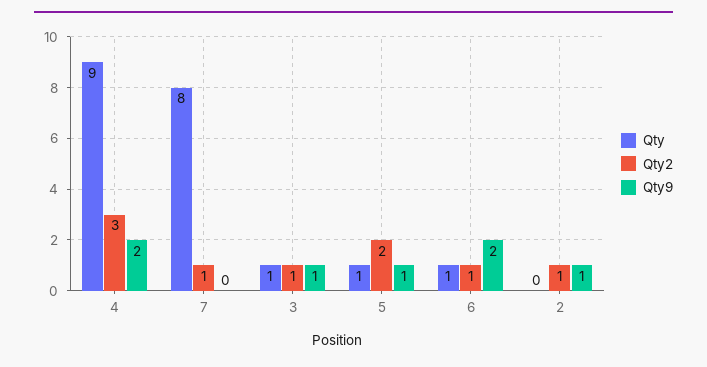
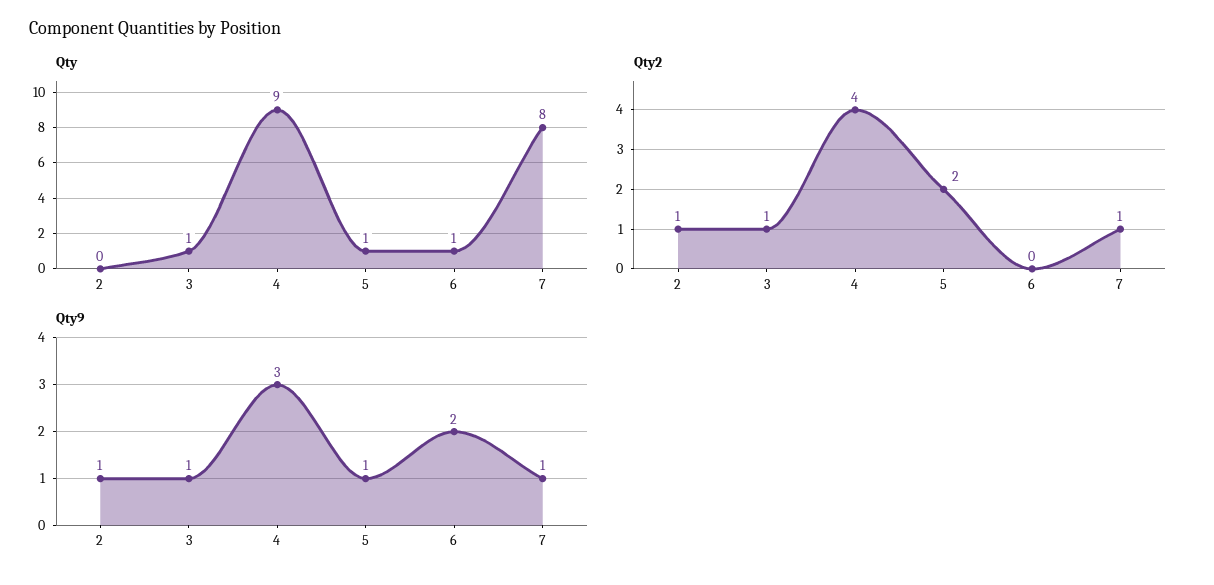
Qty2, 4: 3 -> 4
Qty9, 4: 2 -> 3
Qty9, 7: 0 -> 1
Qty2, 6: 1 -> 0

